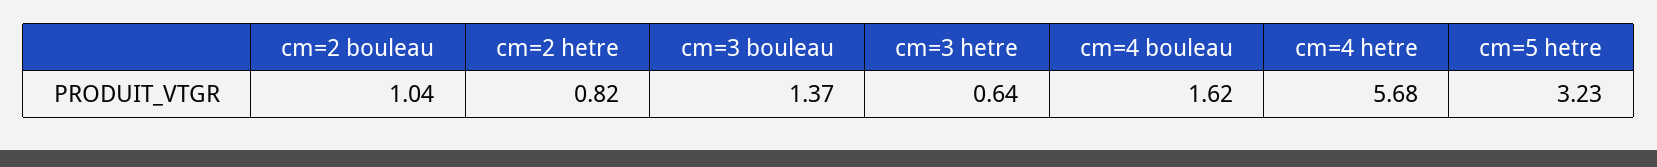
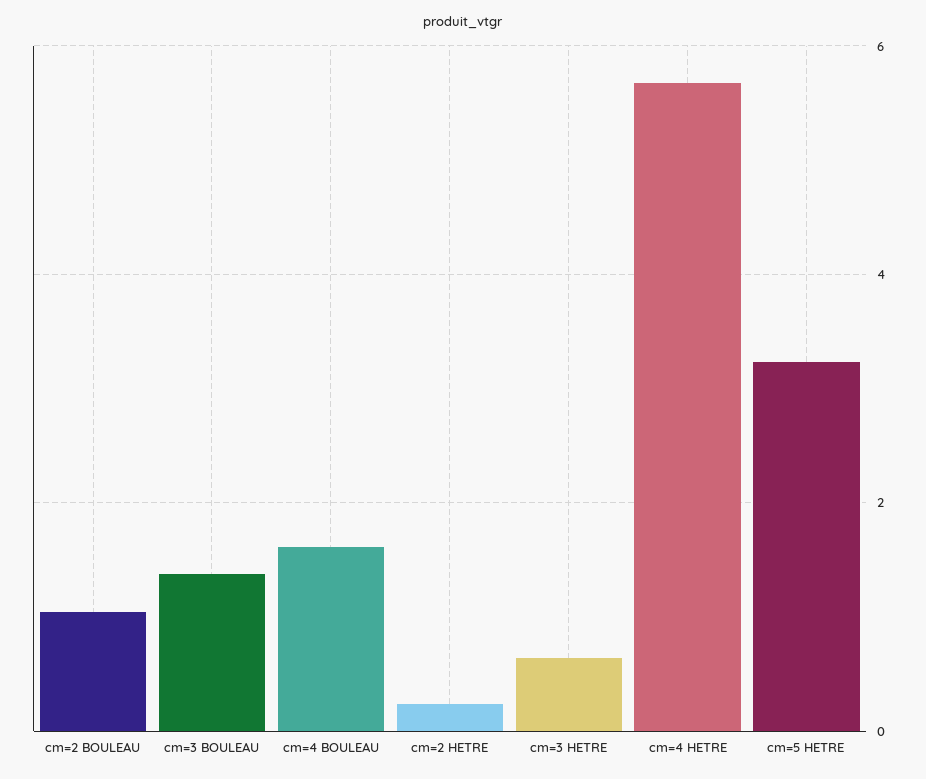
cm=2 hetre: 0.82 -> 0.2

